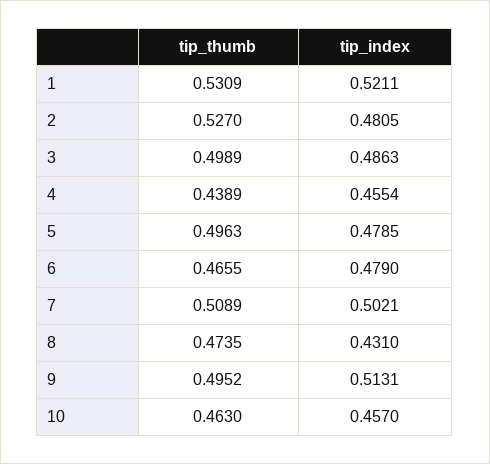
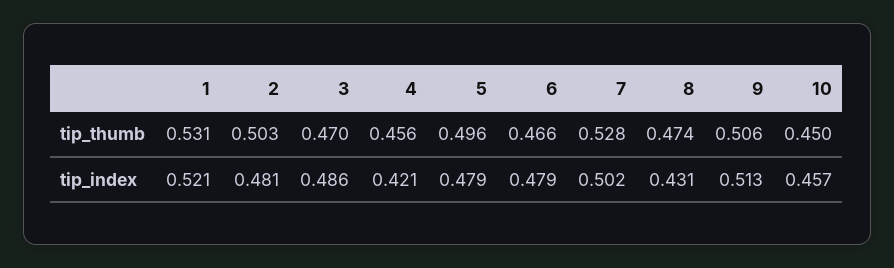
tip_thumb, 2: 0.527 -> 0.503
tip_thumb, 3: 0.4989 -> 0.47
tip_thumb, 4: 0.4389 -> 0.456
tip_index, 4: 0.4554 -> 0.421
tip_thumb, 7: 0.5089 -> 0.528
tip_thumb, 9: 0.4952 -> 0.506
tip_thumb, 10: 0.463 -> 0.45

